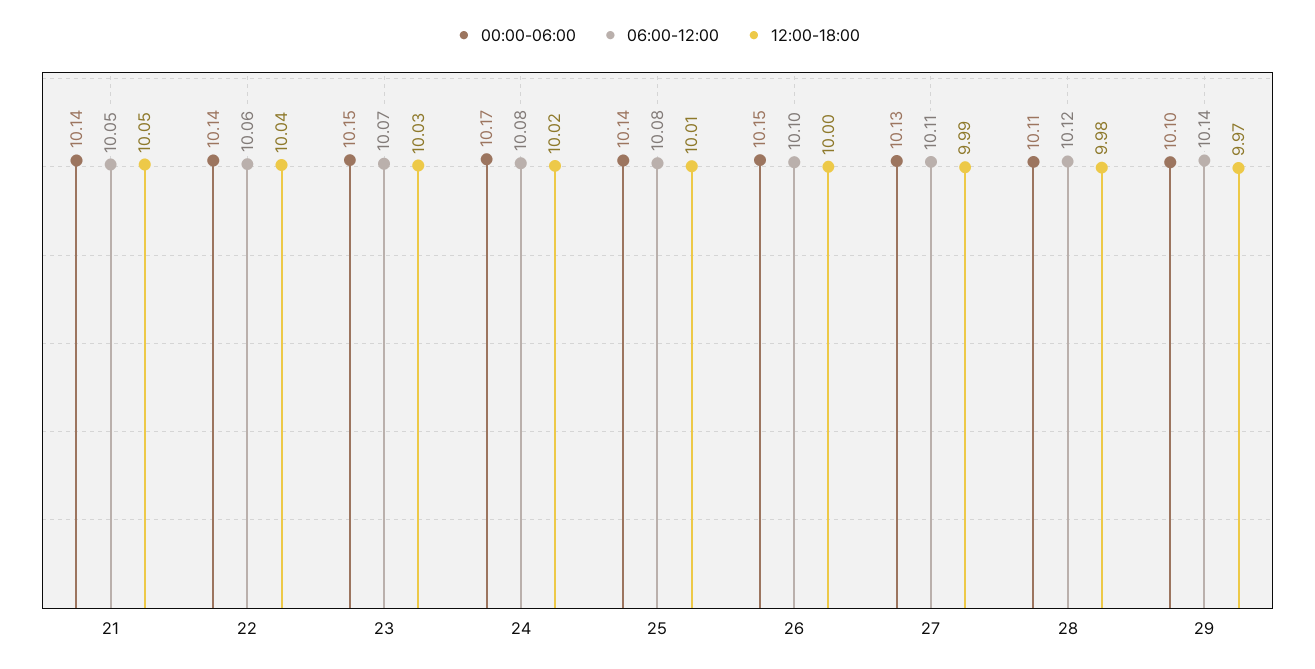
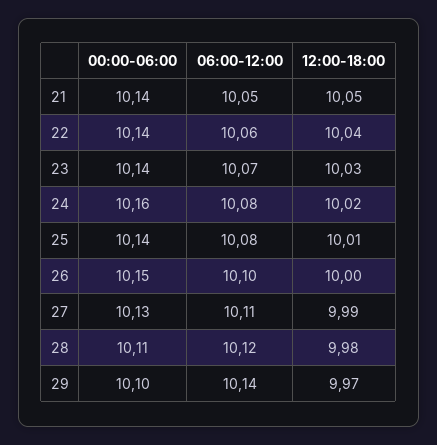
00:00-06:00, 23: 10.15 -> 10.14
00:00-06:00, 24: 10.17 -> 10.16

